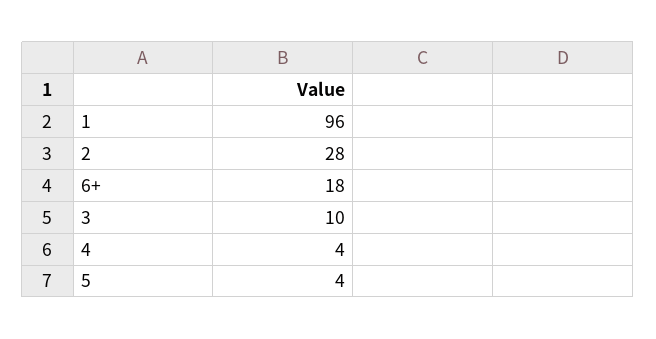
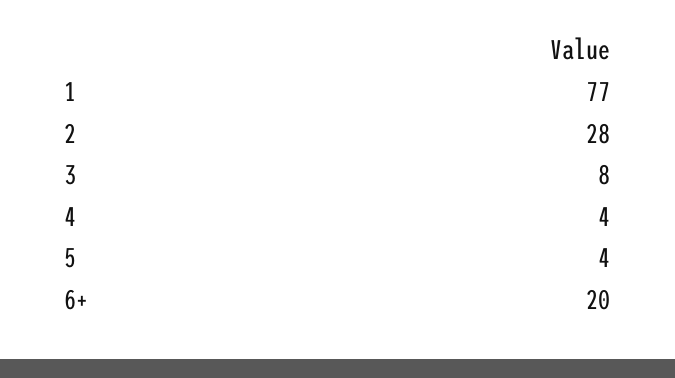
1: 96 -> 77
6+: 18 -> 20
3: 10 -> 8

